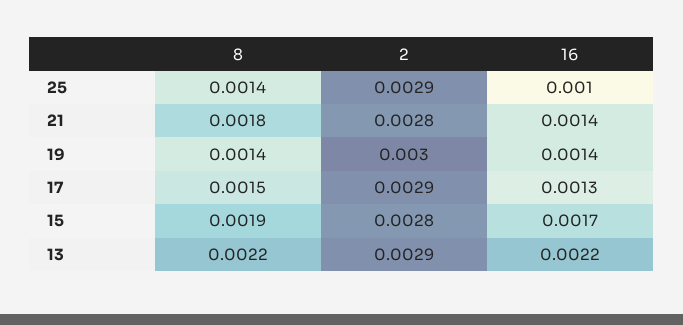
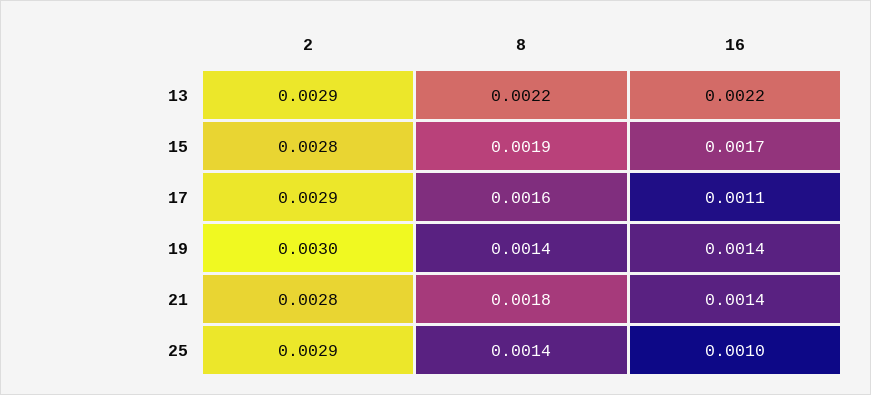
8, 17: 0.0015 -> 0.0016
16, 17: 0.0013 -> 0.0011

